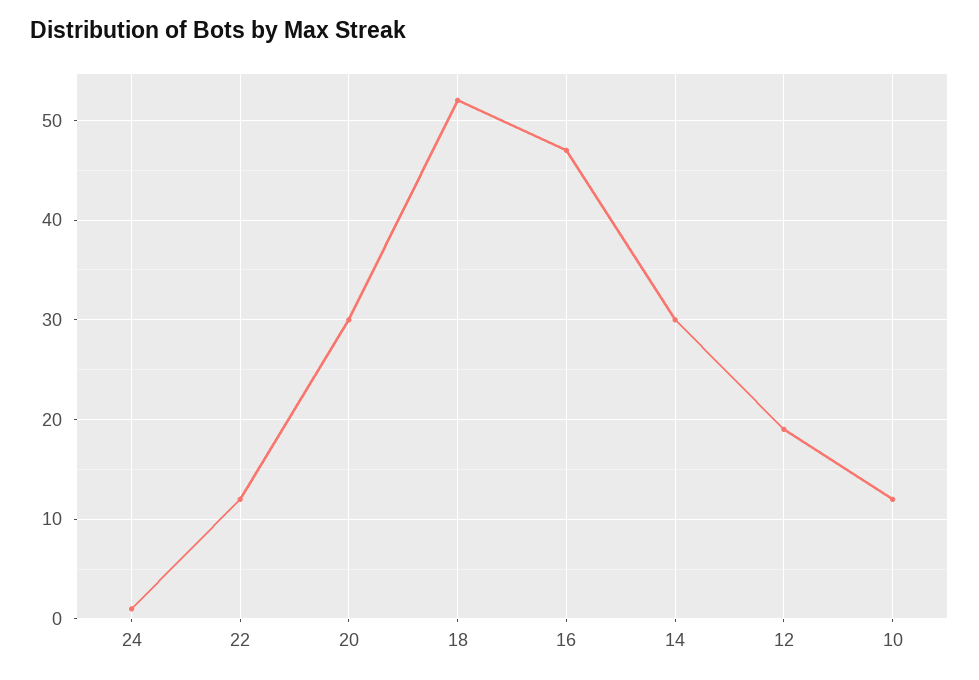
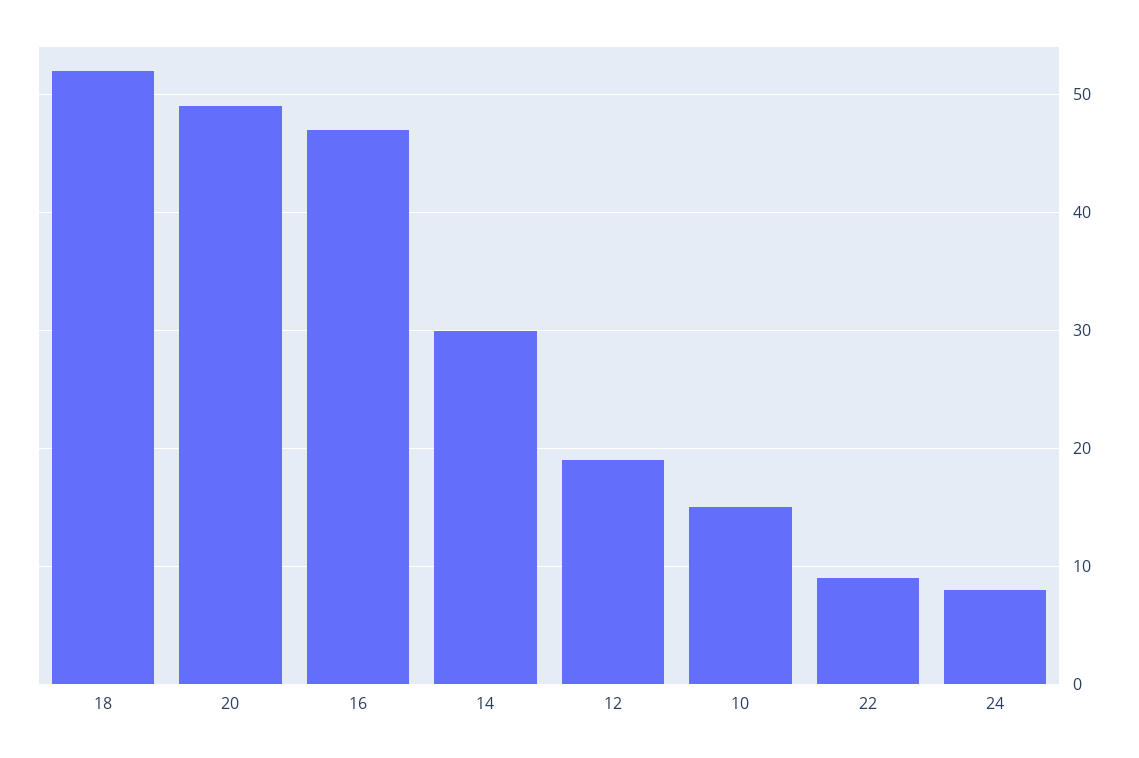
24: 1 -> 8
22: 12 -> 9
20: 30 -> 49
10: 12 -> 15

